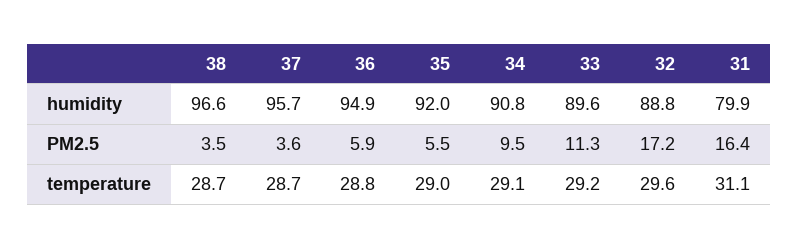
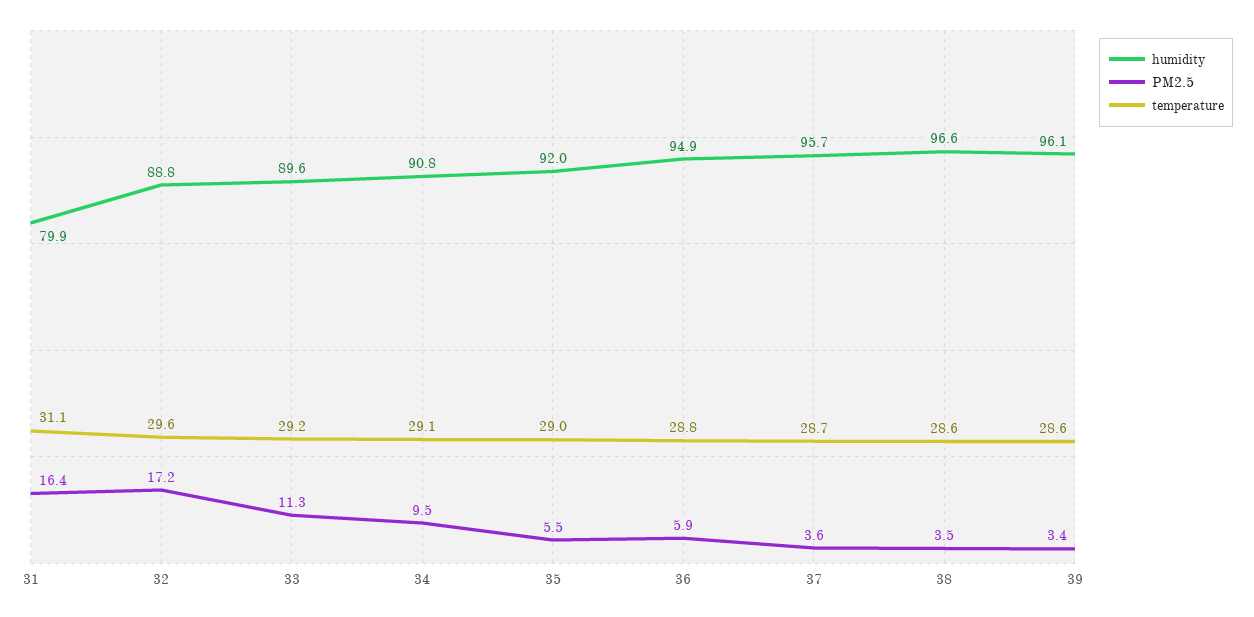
temperature, 38: 28.7 -> 28.6
humidity, 39: none -> 96.1
PM2.5, 39: none -> 3.4
temperature, 39: none -> 28.6

